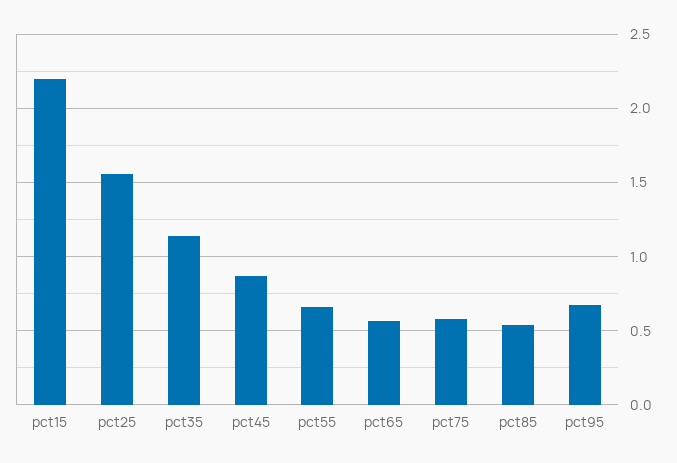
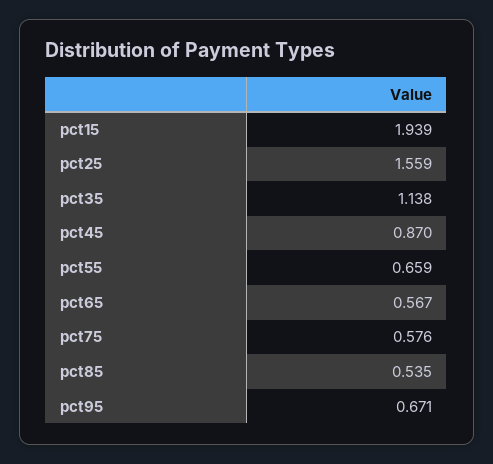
pct15: 2.2 -> 1.939

